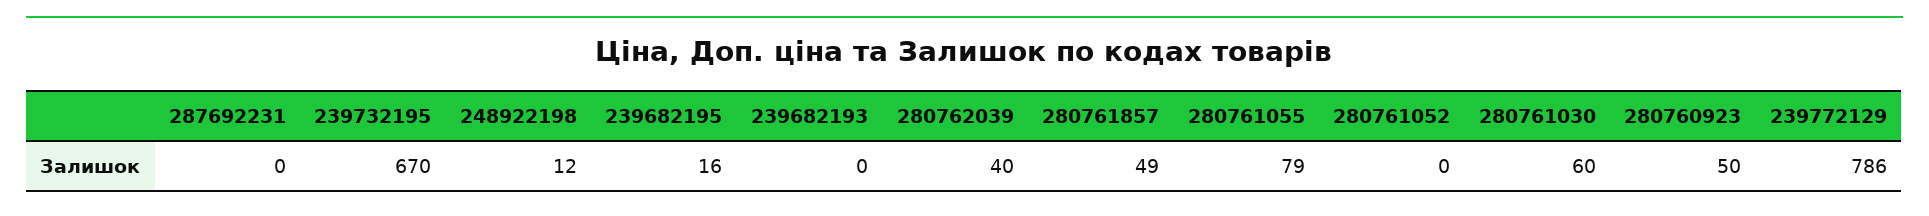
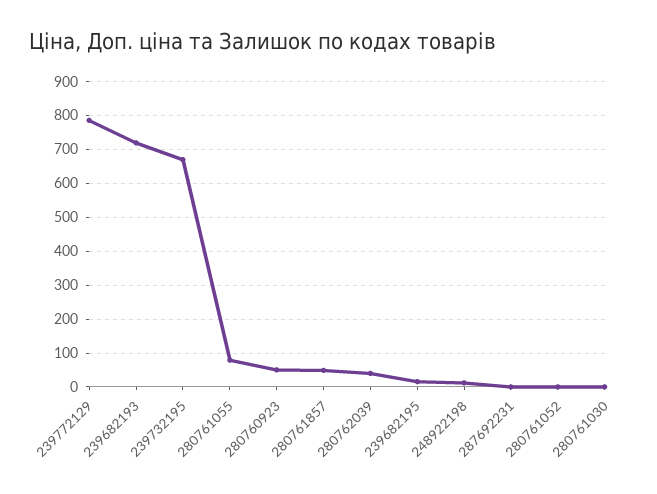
239682193: 0 -> 720
280761030: 60 -> 0

